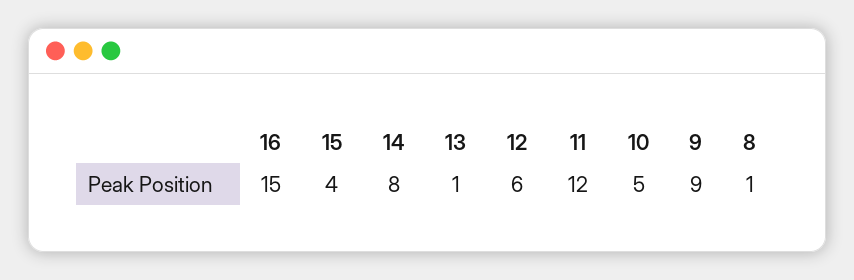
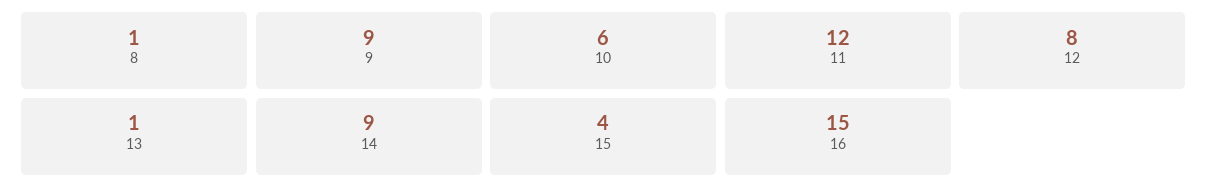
14: 8 -> 9
12: 6 -> 8
10: 5 -> 6

